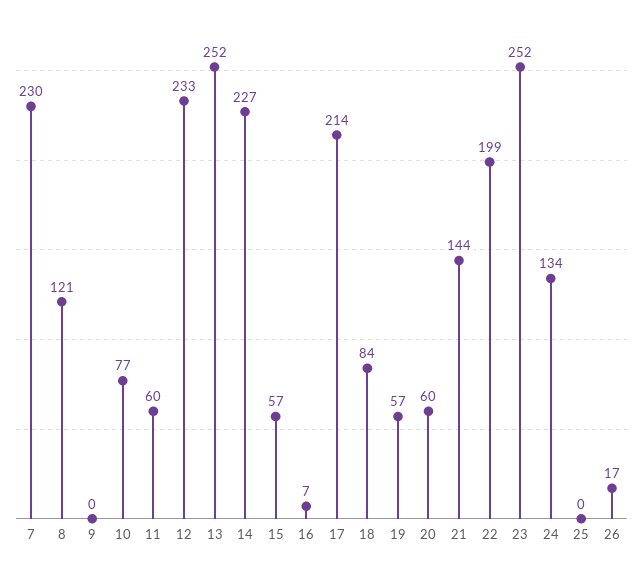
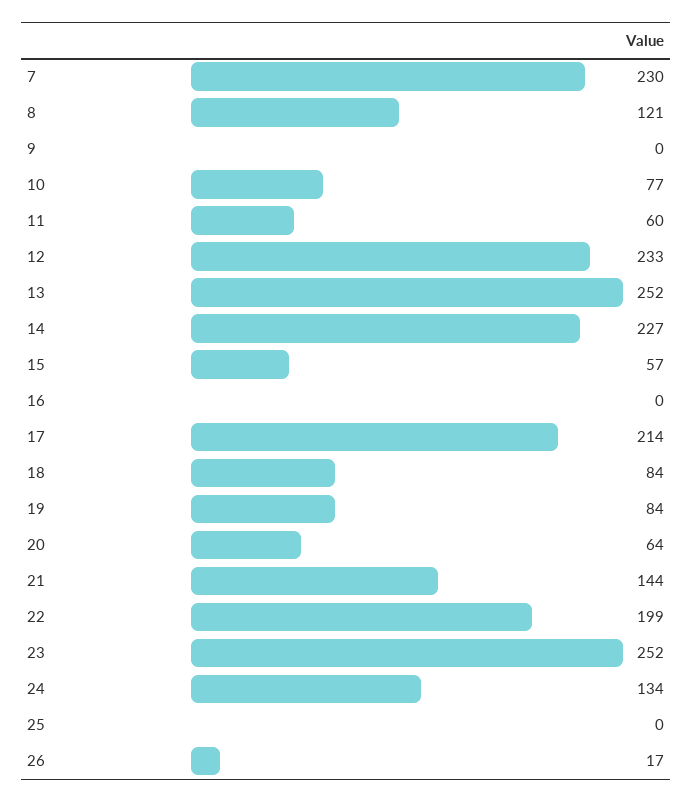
16: 7 -> 0
19: 57 -> 84
20: 60 -> 64

